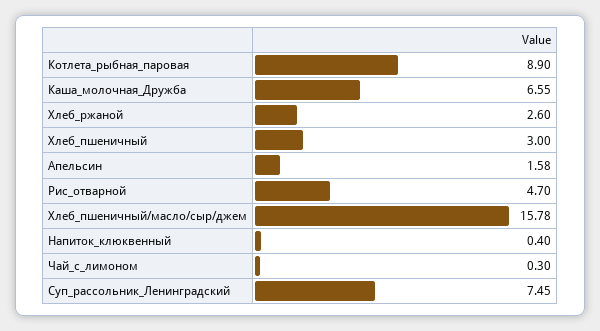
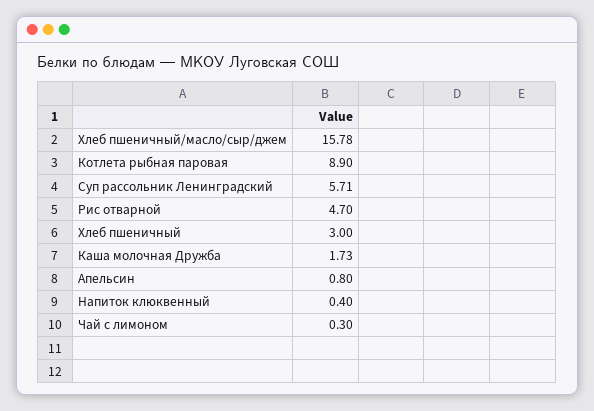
Каша_молочная_Дружба: 6.55 -> 1.73
Хлеб_ржаной: 2.6 -> none
Апельсин: 1.58 -> 0.8
Суп_рассольник_Ленинградский: 7.45 -> 5.71

